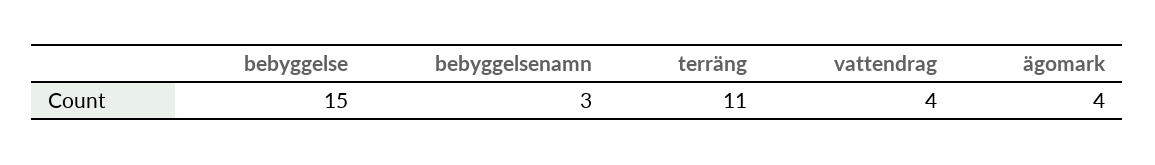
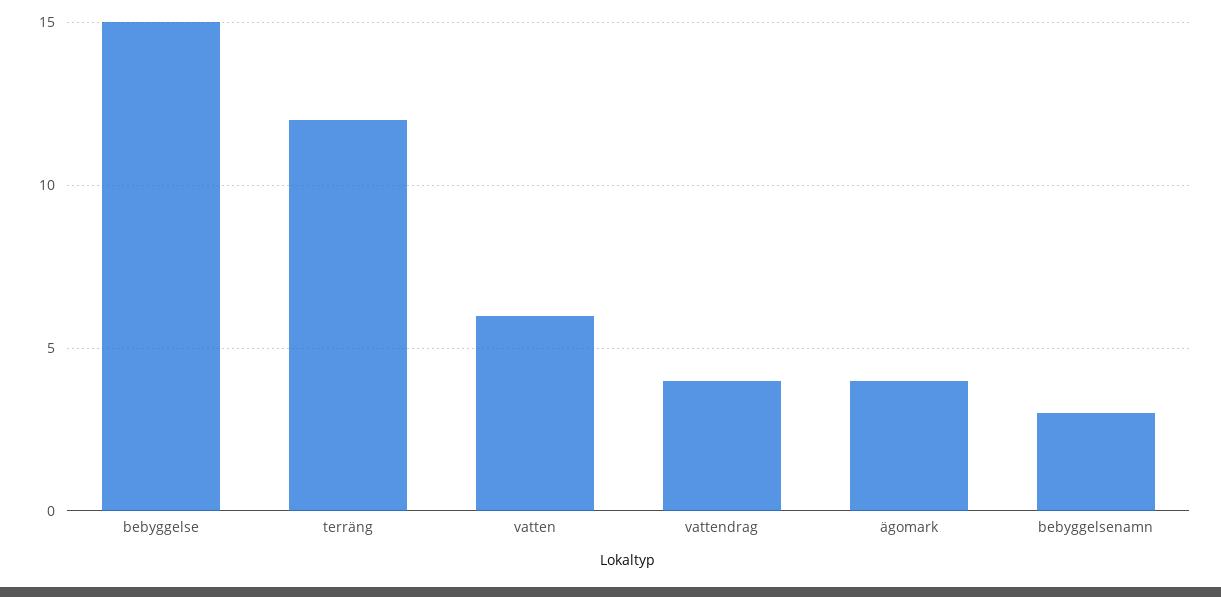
terräng: 11 -> 12
vatten: none -> 6

